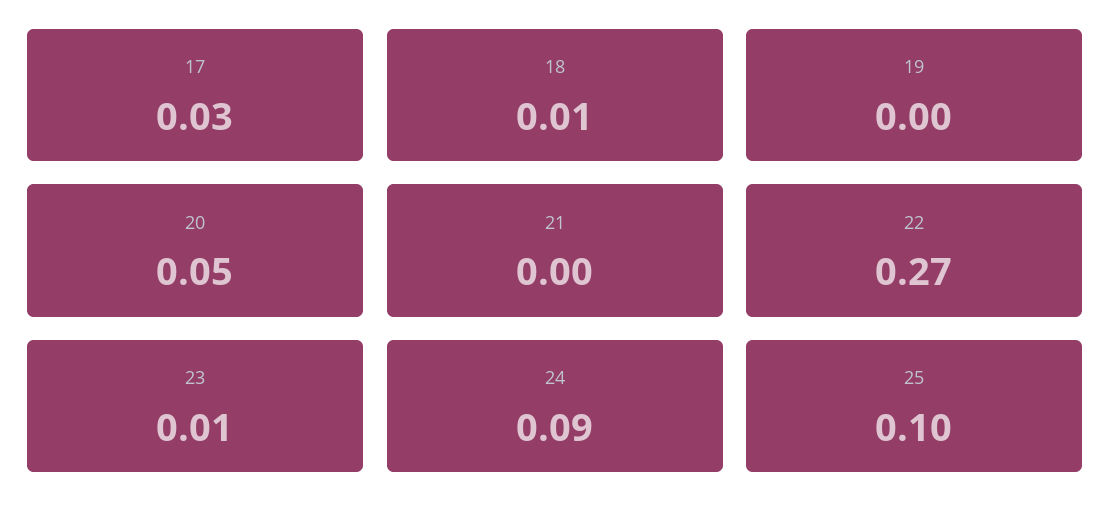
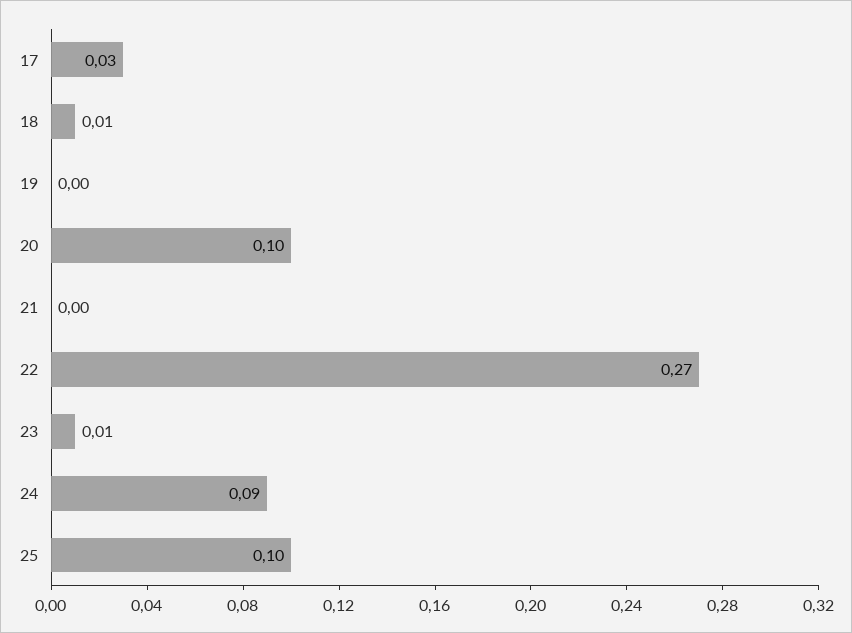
20: 0.05 -> 0.1

